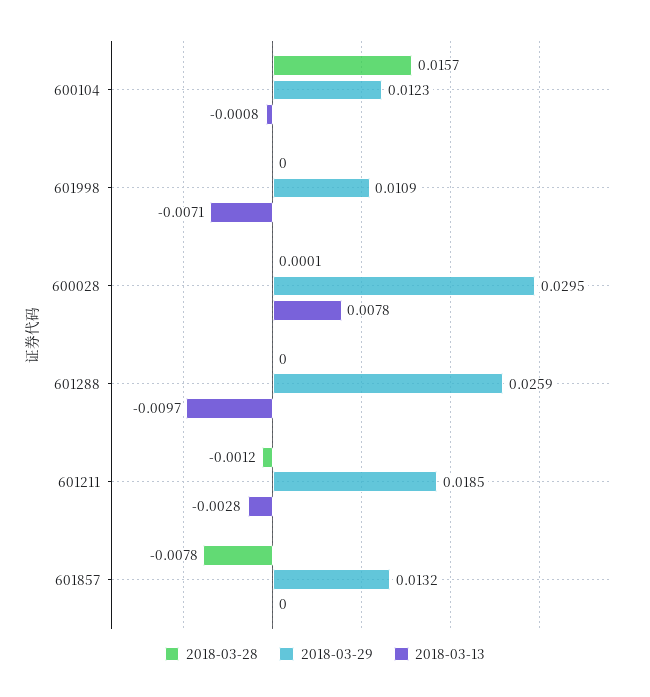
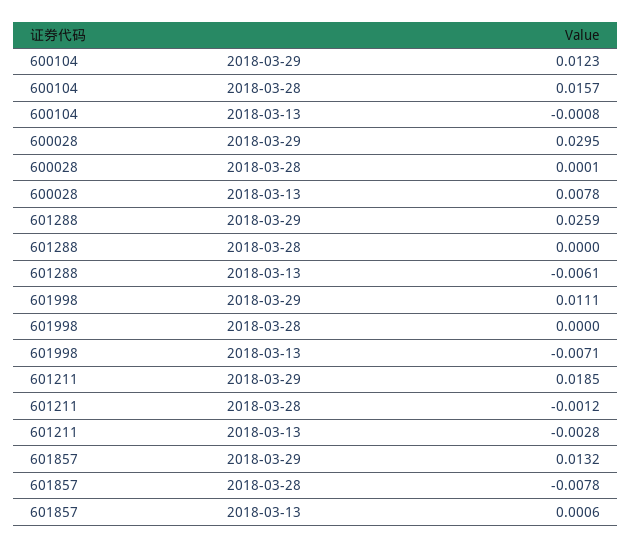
2018-03-29, 601998: 0.0109 -> 0.0111
2018-03-13, 601288: -0.0097 -> -0.0061
2018-03-13, 601857: 0 -> 0.0006

